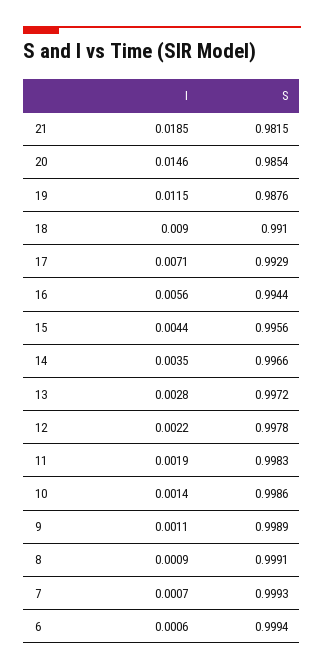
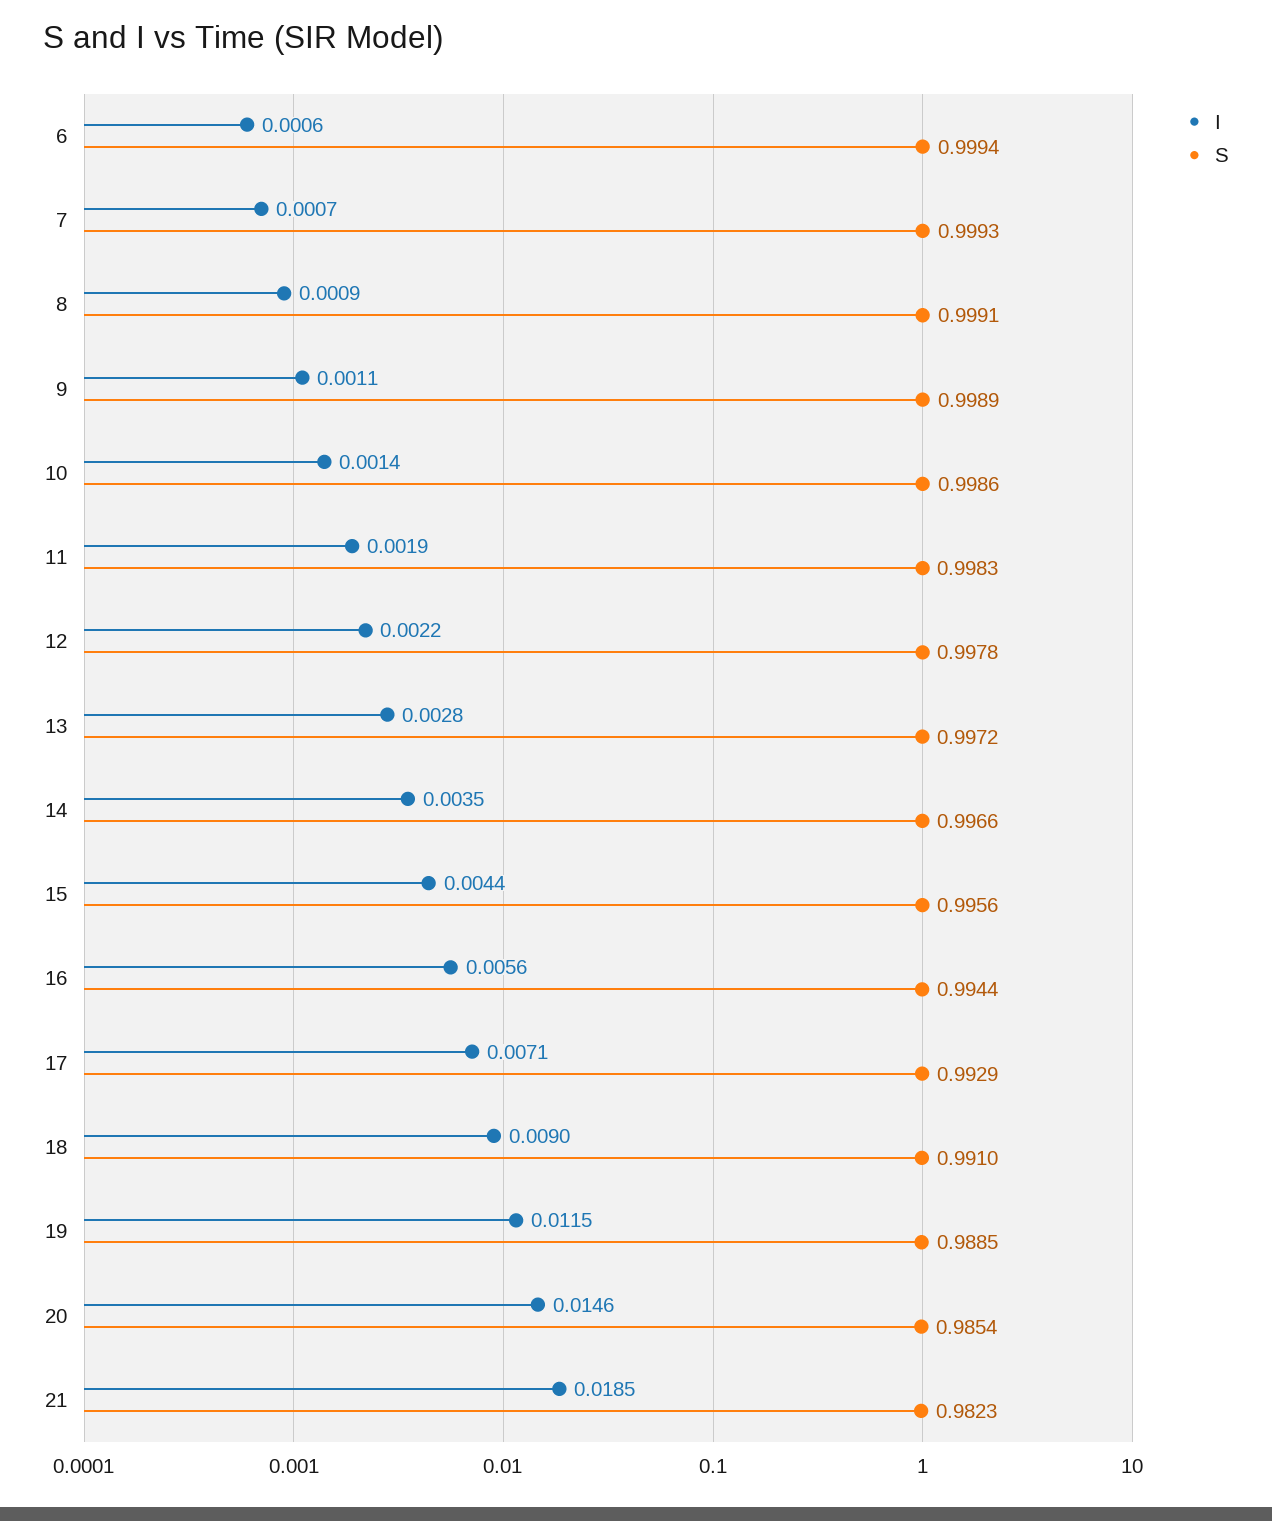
S, 21: 0.9815 -> 0.9823
S, 19: 0.9876 -> 0.9885

